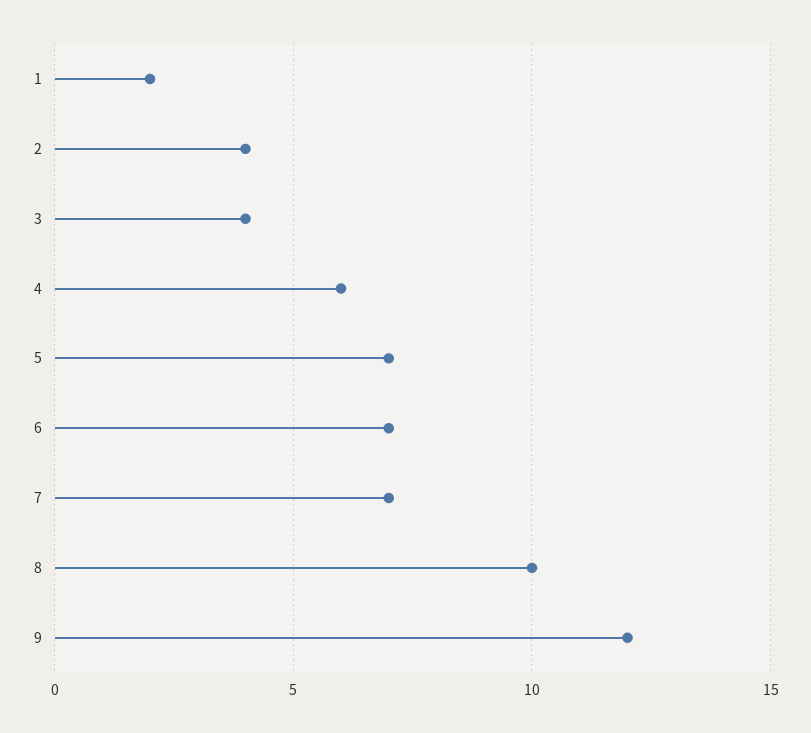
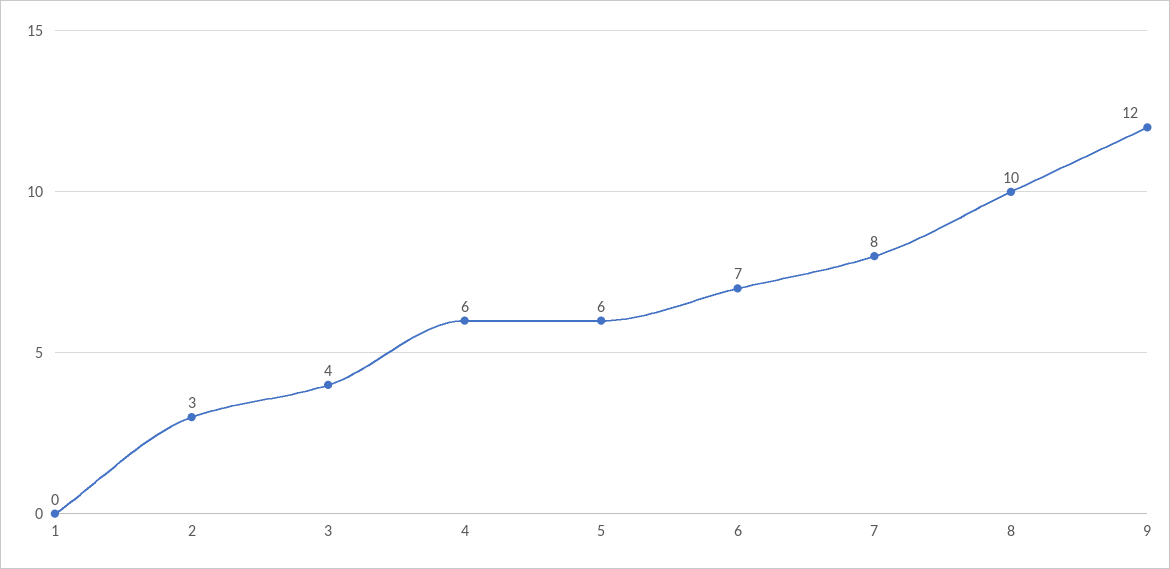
1: 2 -> 0
2: 4 -> 3
5: 7 -> 6
7: 7 -> 8

